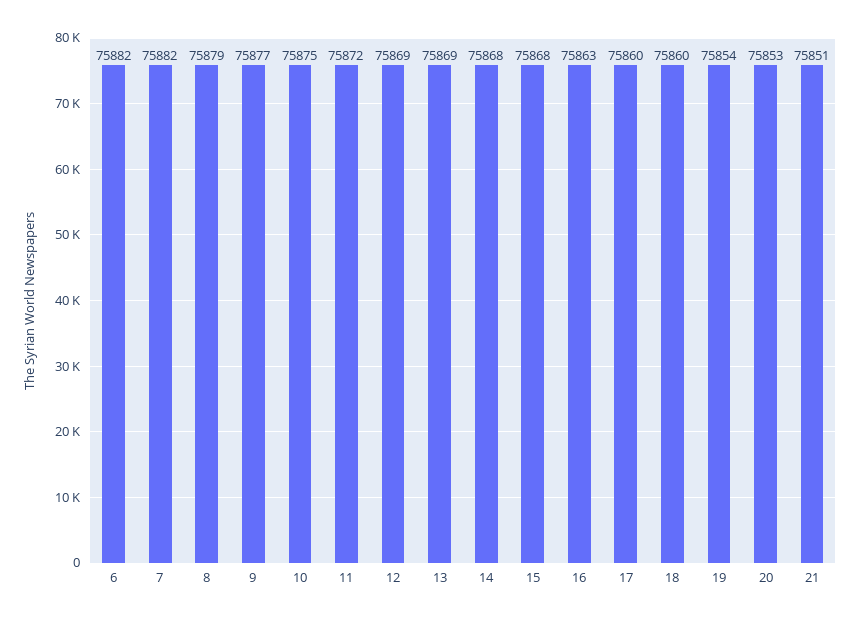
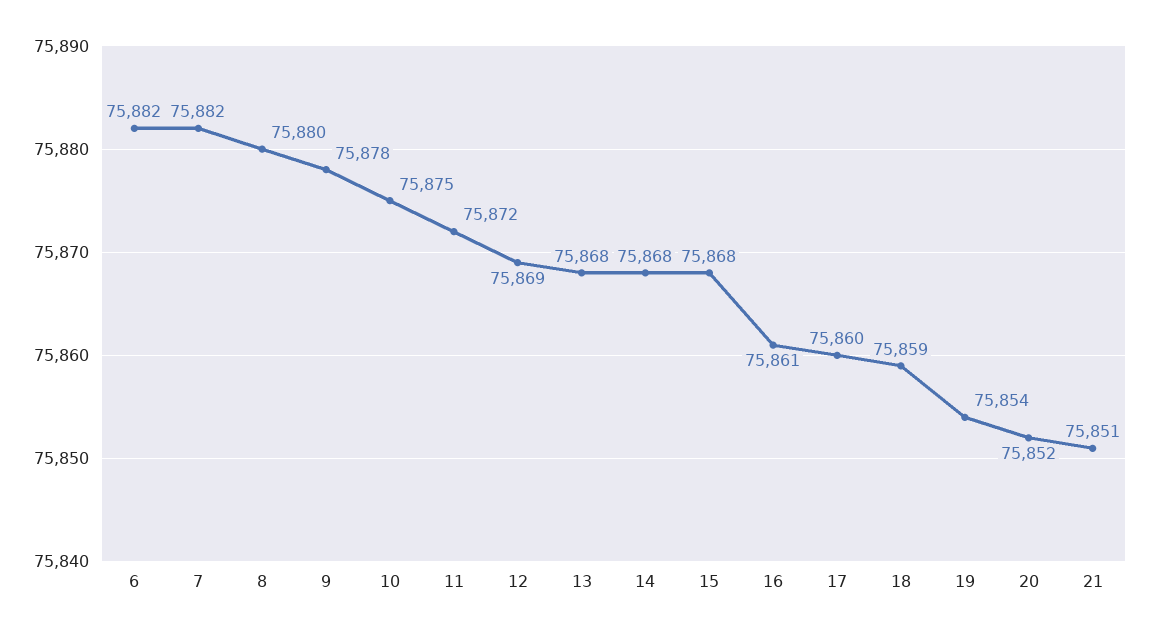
8: 75879 -> 75880
9: 75877 -> 75878
13: 75869 -> 75868
16: 75863 -> 75861
18: 75860 -> 75859
20: 75853 -> 75852

